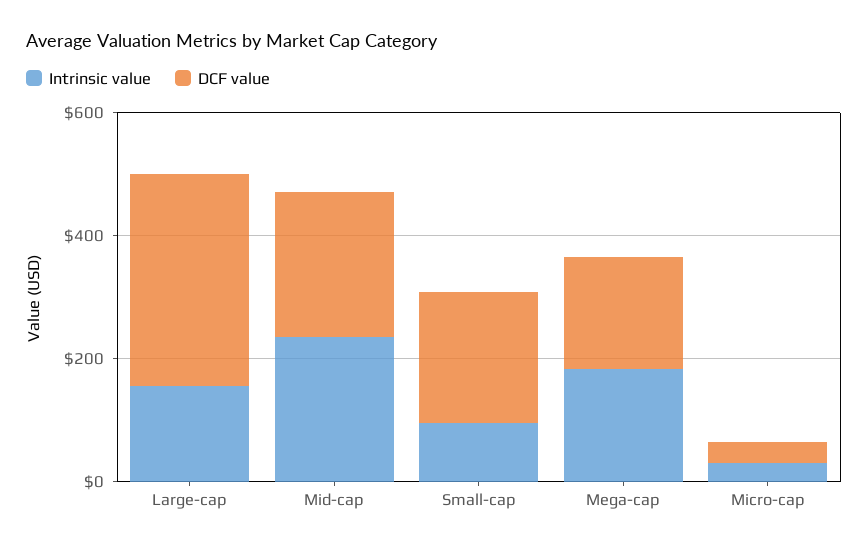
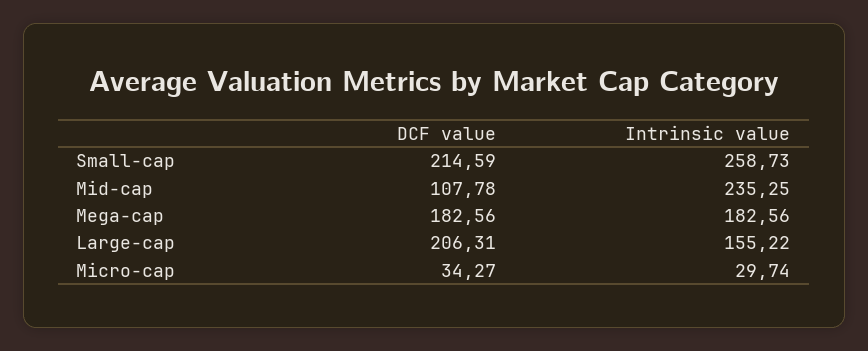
DCF value, Large-cap: 350 -> 206.31
DCF value, Mid-cap: 250 -> 107.78
Intrinsic value, Small-cap: 100 -> 258.73

